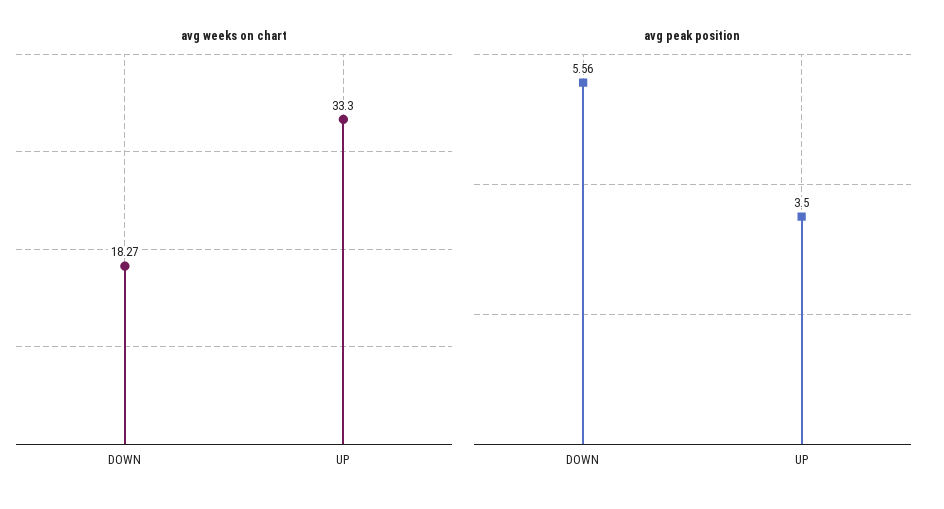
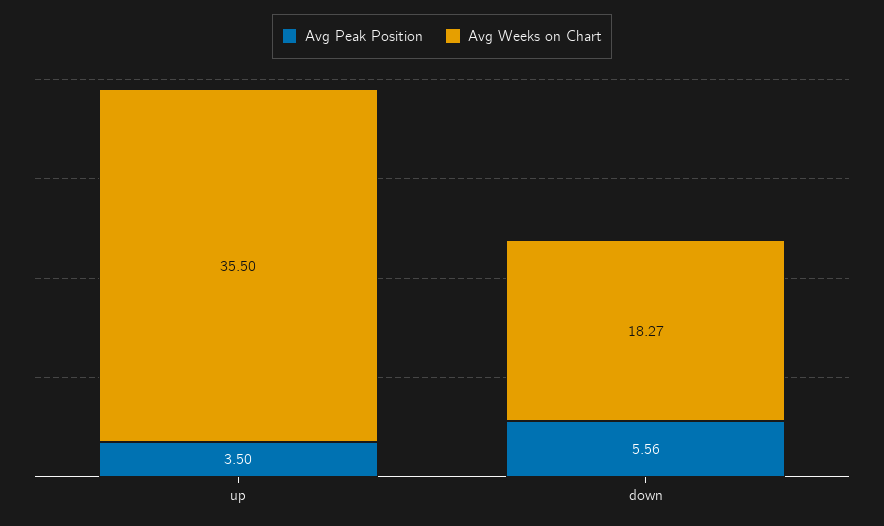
avg weeks on chart, UP: 33.3 -> 35.5

